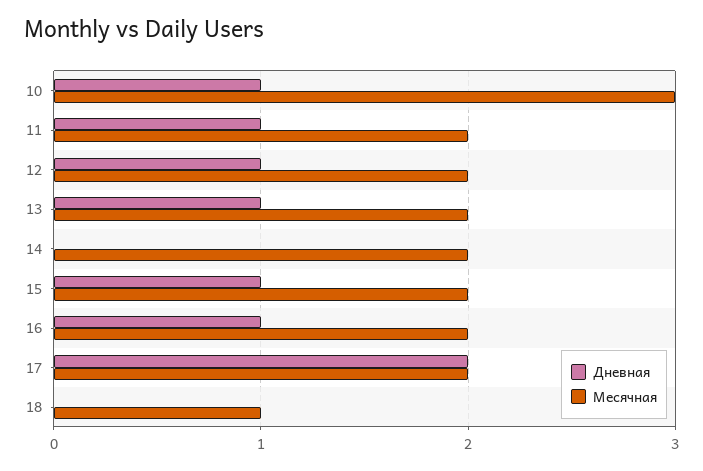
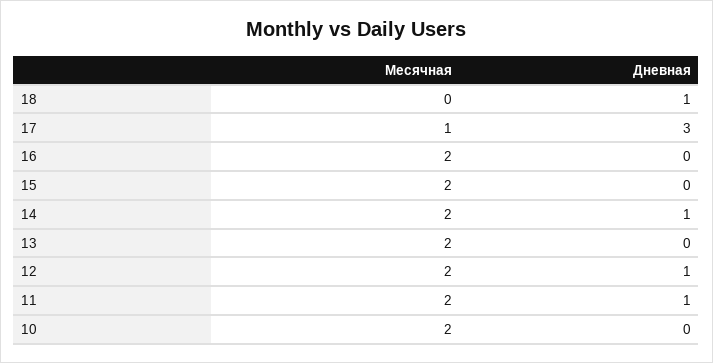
Дневная, 10: 1 -> 0
Месячная, 10: 3 -> 2
Дневная, 13: 1 -> 0
Дневная, 14: 0 -> 1
Дневная, 15: 1 -> 0
Дневная, 16: 1 -> 0
Дневная, 17: 2 -> 3
Месячная, 17: 2 -> 1
Дневная, 18: 0 -> 1
Месячная, 18: 1 -> 0

